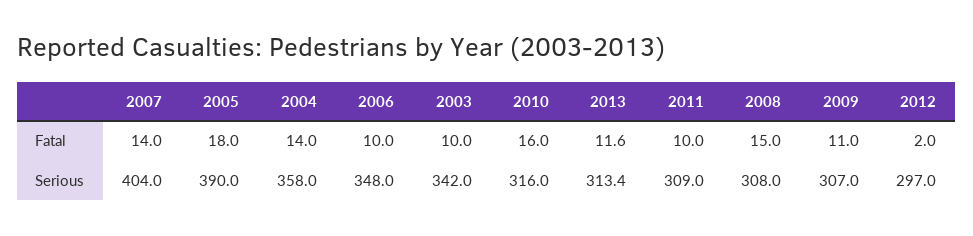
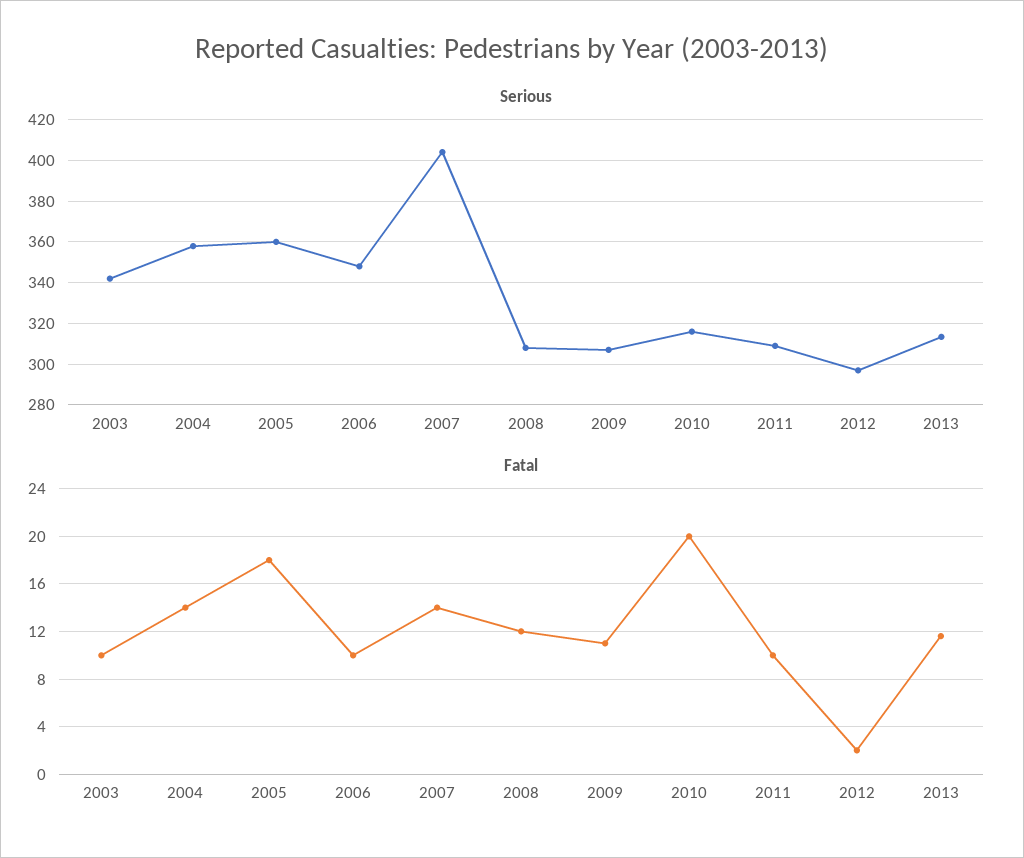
Fatal, 2010: 16 -> 20
Fatal, 2008: 15 -> 12
Serious, 2005: 390 -> 360

